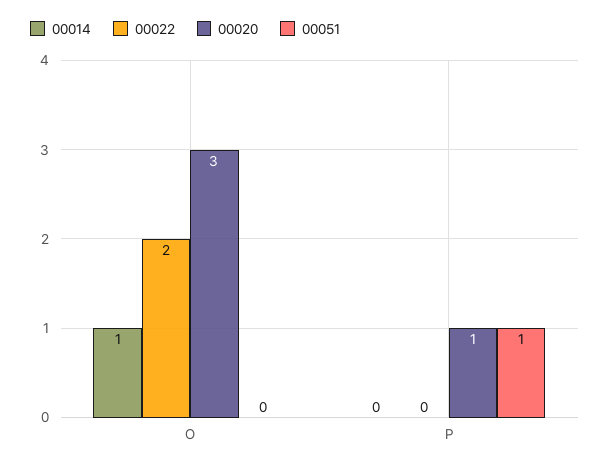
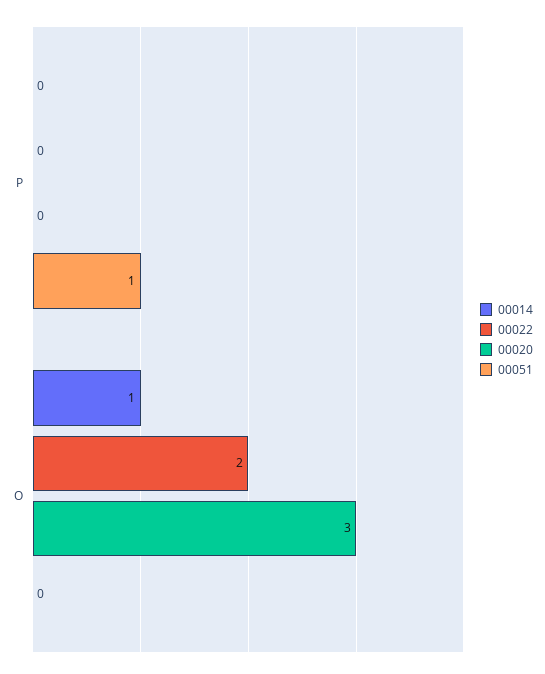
00020, P: 1 -> 0

